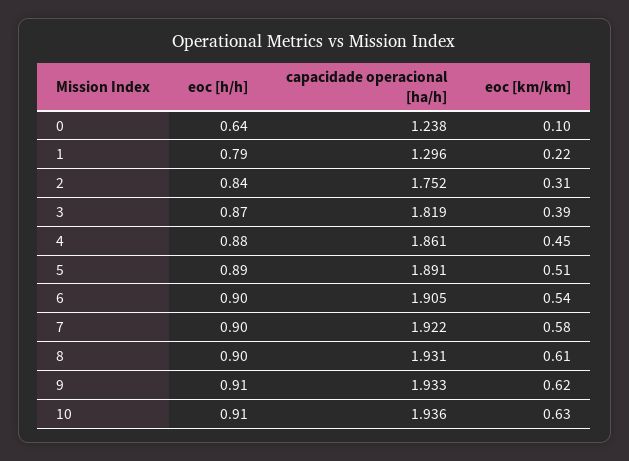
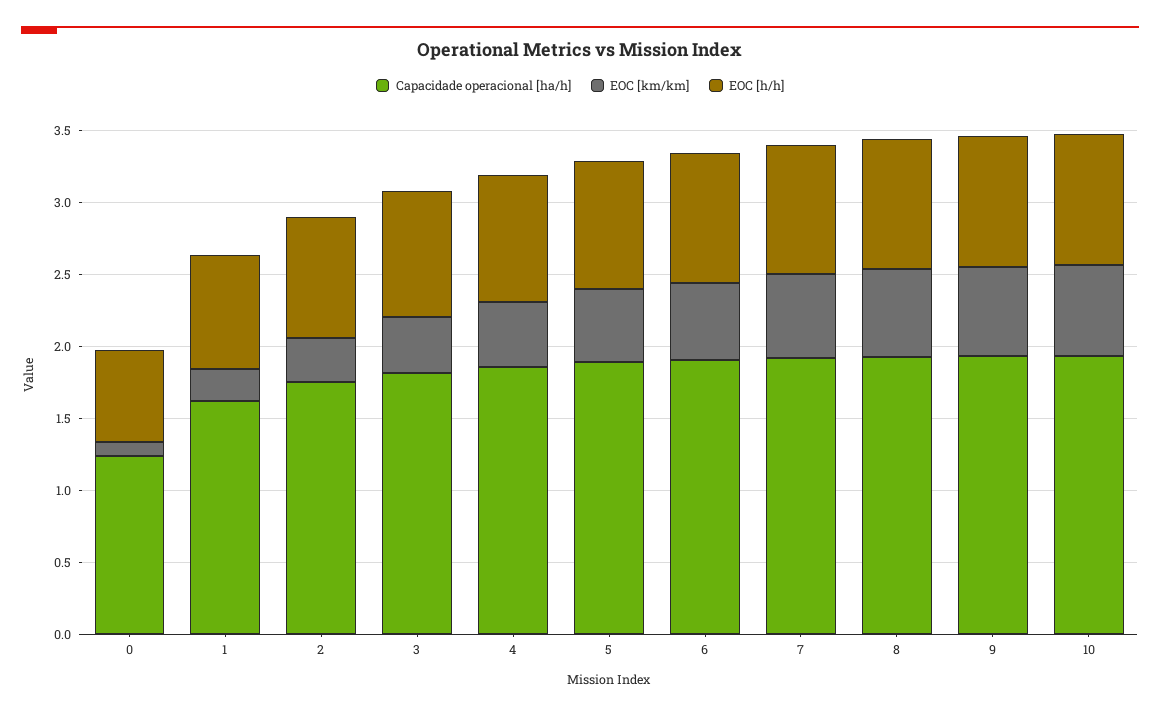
capacidade operacional [ha/h], 1: 1.296 -> 1.6

